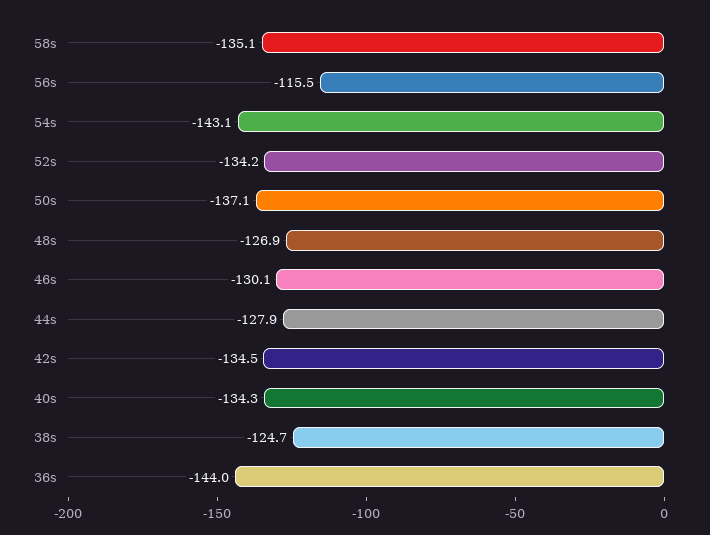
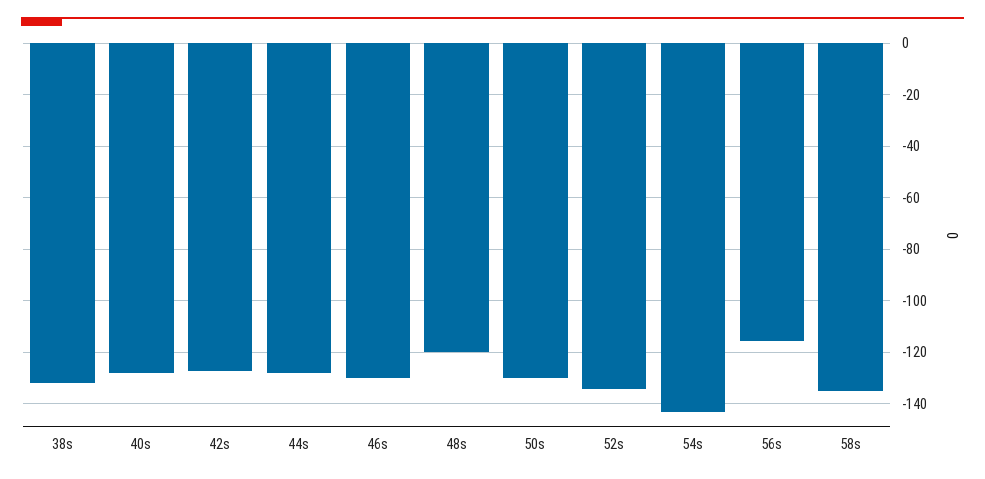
50s: -137.1 -> -130
48s: -126.9 -> -120
42s: -134.5 -> -127.5
40s: -134.3 -> -127.5
38s: -124.7 -> -132.5
36s: -144 -> none

